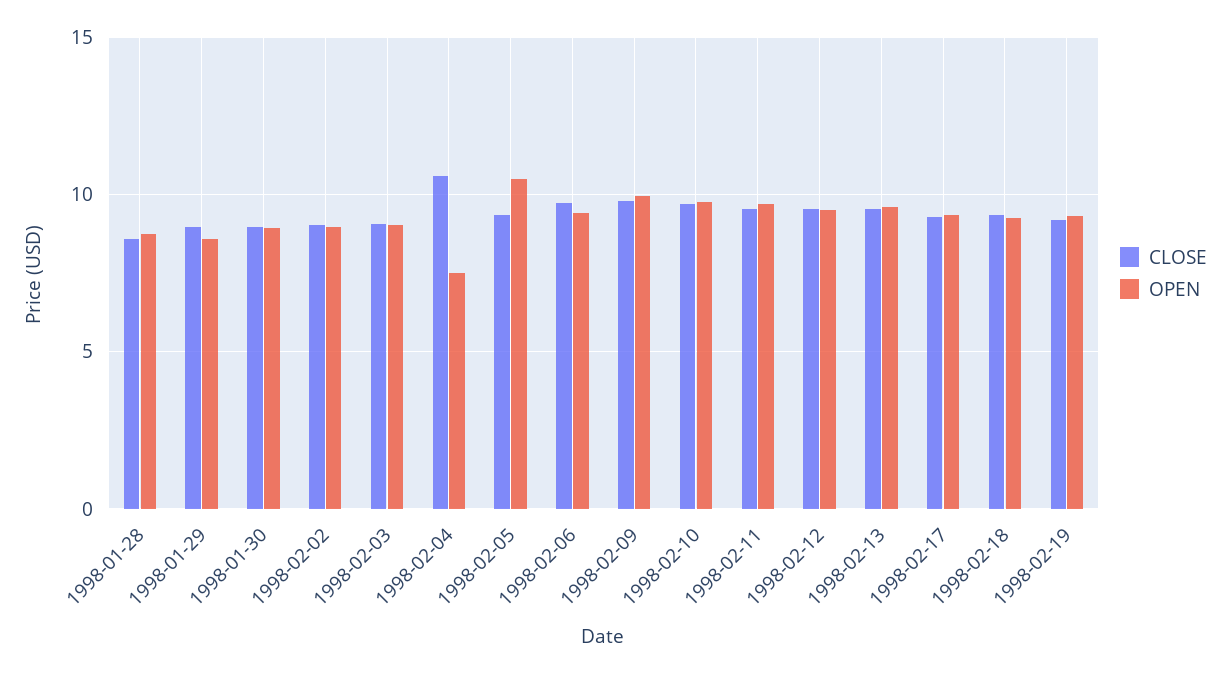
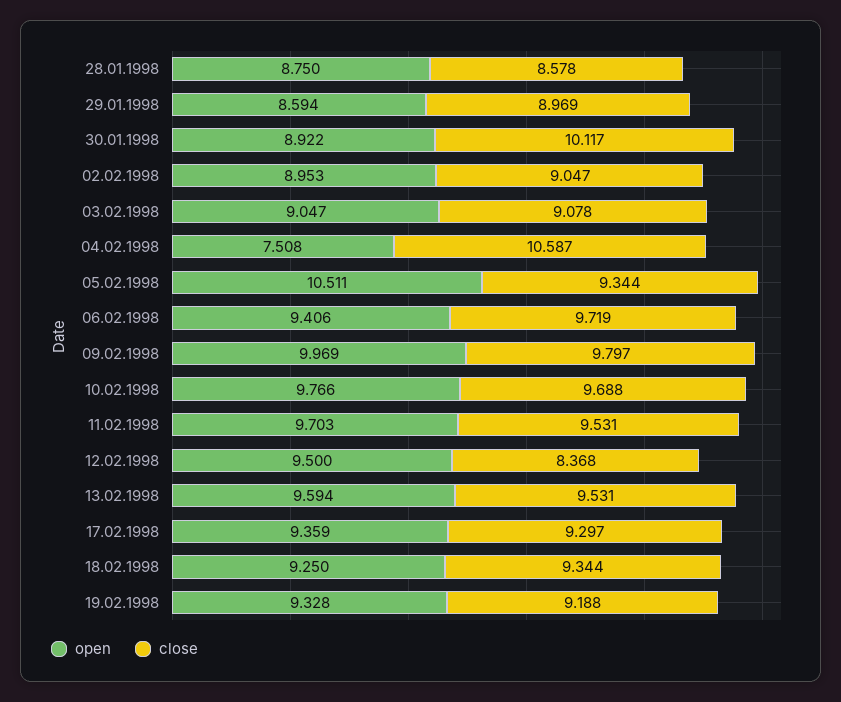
CLOSE, 1998-01-30: 9 -> 10.117
CLOSE, 1998-02-12: 9.5 -> 8.368

